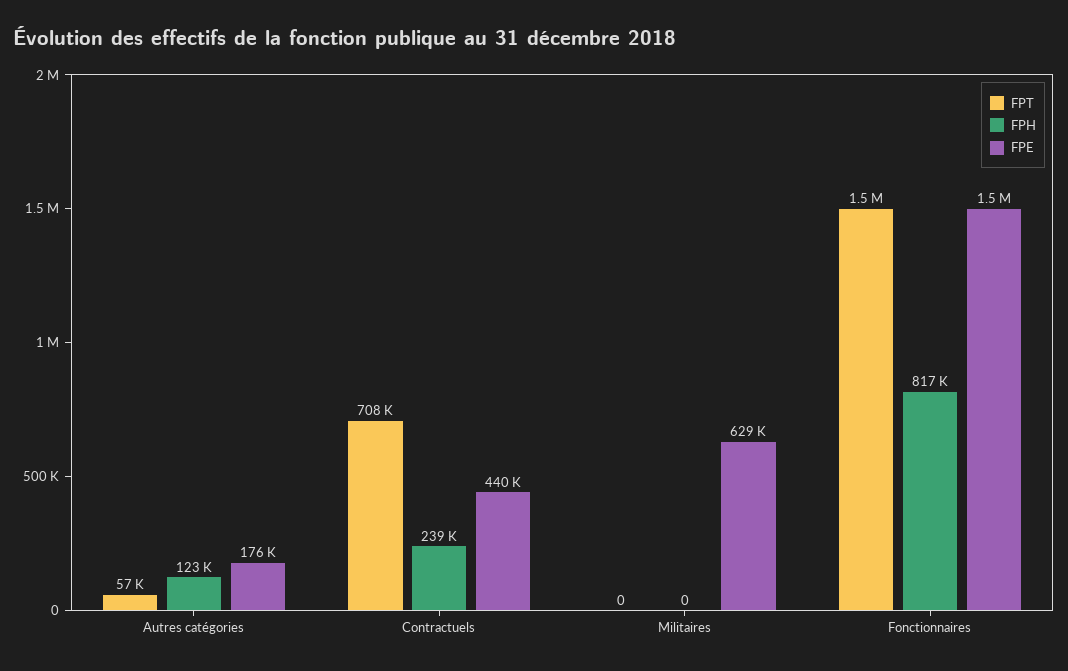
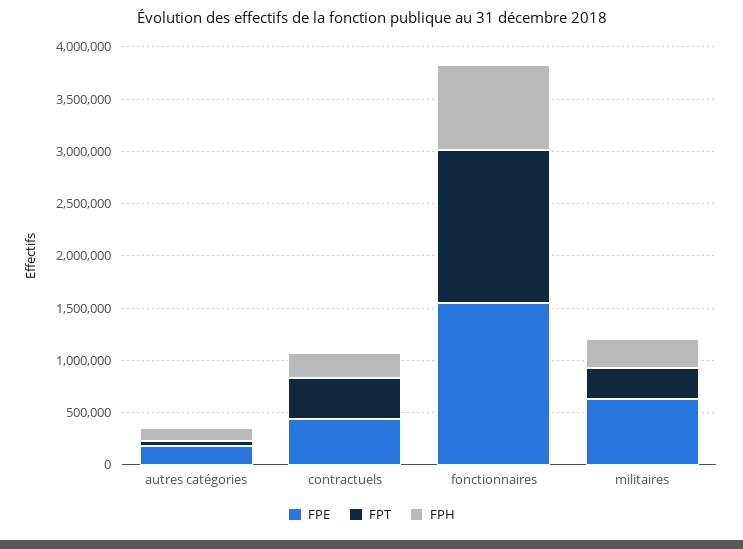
FPT, Contractuels: 708000 -> 400000
FPT, Militaires: 0 -> 300000
FPH, Militaires: 0 -> 300000

